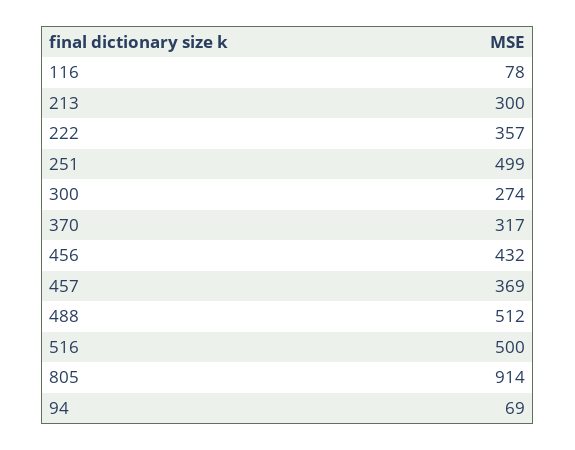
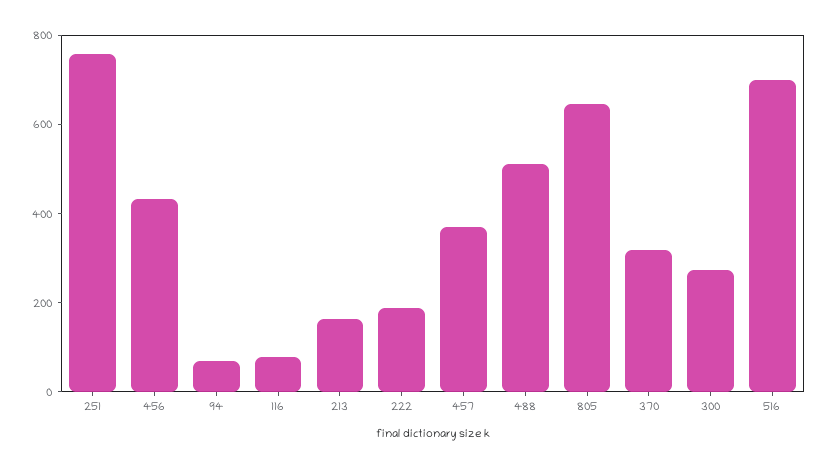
213: 300 -> 150
222: 357 -> 200
251: 499 -> 750
516: 500 -> 700
805: 914 -> 650

